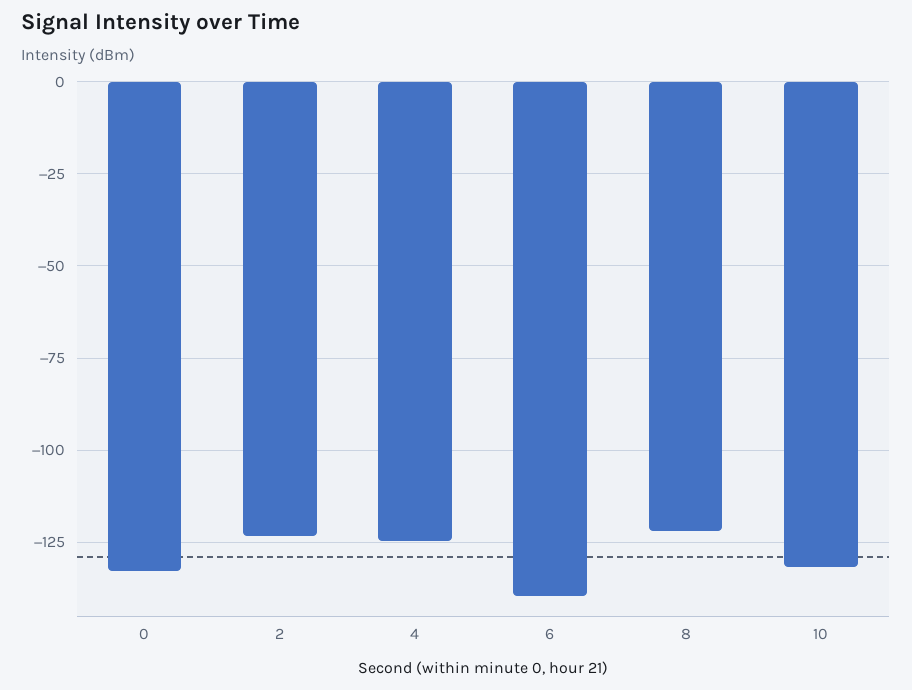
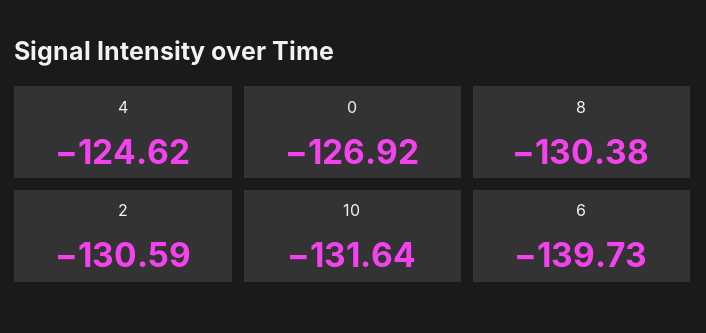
0: -132.5 -> -126.92
2: -122.5 -> -130.59
8: -122.5 -> -130.38

